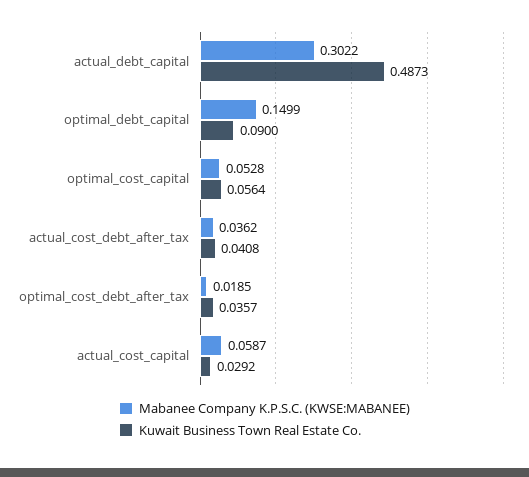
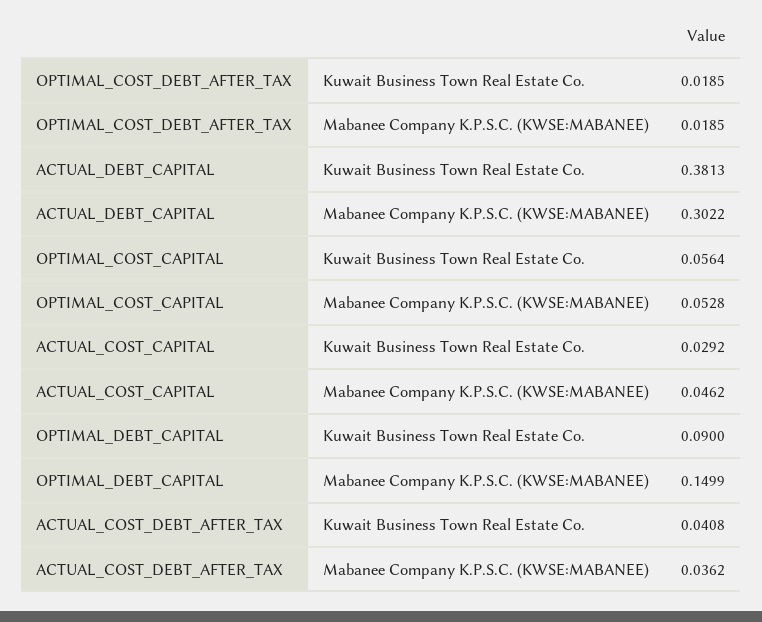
Kuwait Business Town Real Estate Co., actual_debt_capital: 0.4873 -> 0.3813
Kuwait Business Town Real Estate Co., optimal_cost_debt_after_tax: 0.0357 -> 0.0185
Mabanee Company K.P.S.C. (KWSE:MABANEE), actual_cost_capital: 0.0587 -> 0.0462

